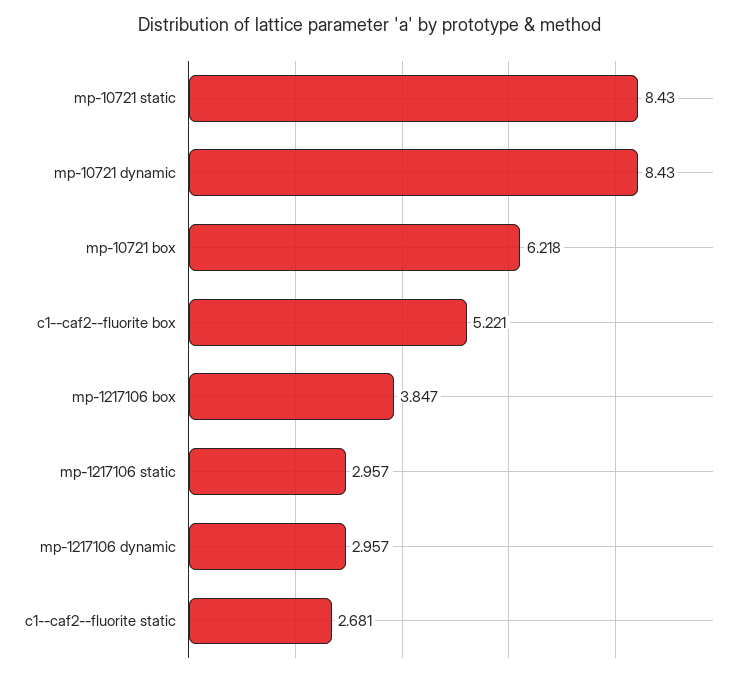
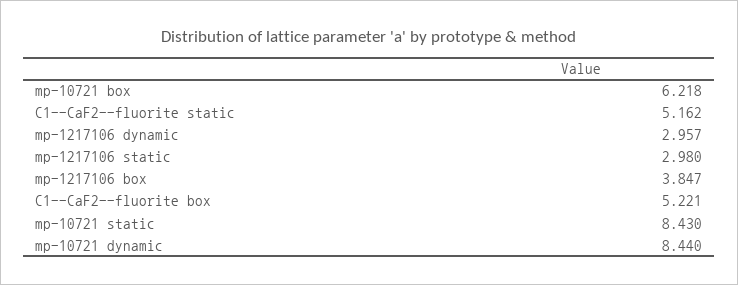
mp-10721 dynamic: 8.43 -> 8.44
mp-1217106 static: 2.957 -> 2.98
c1--caf2--fluorite static: 2.681 -> 5.162

